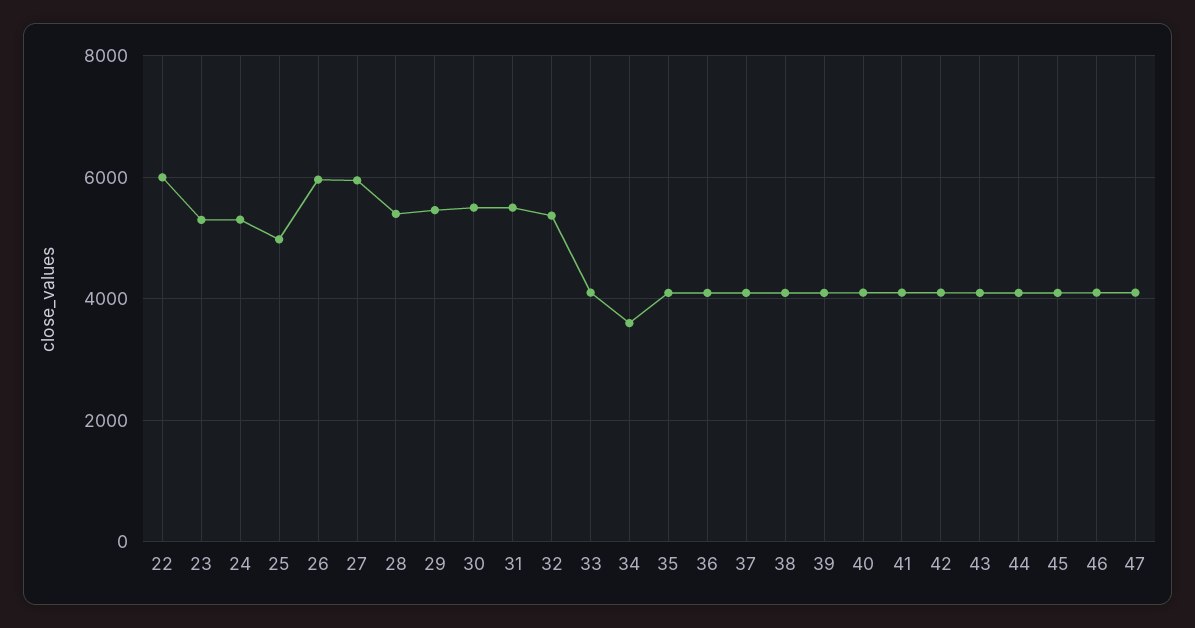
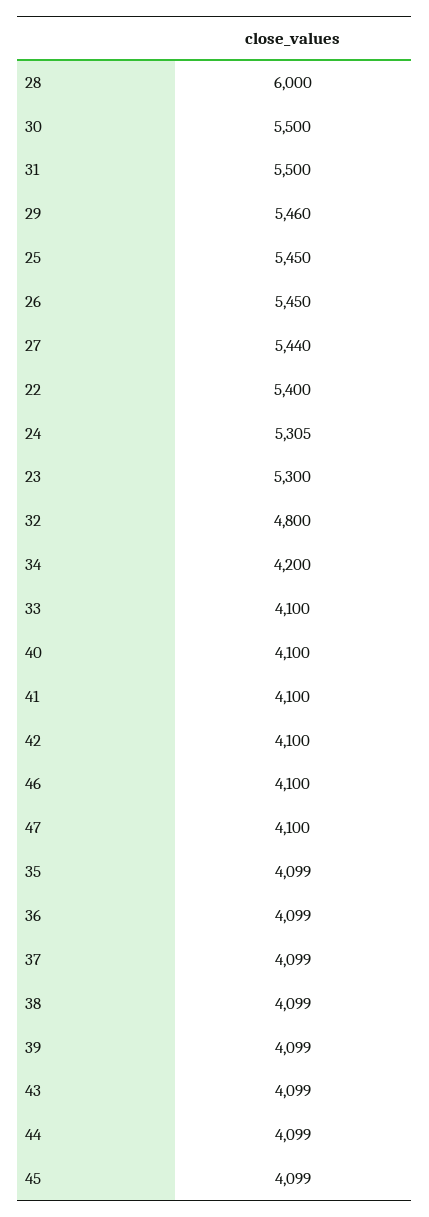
22: 6000 -> 5400
25: 5000 -> 5450
26: 6000 -> 5450
27: 6000 -> 5440
28: 5400 -> 6000
32: 5400 -> 4800
34: 3600 -> 4200

